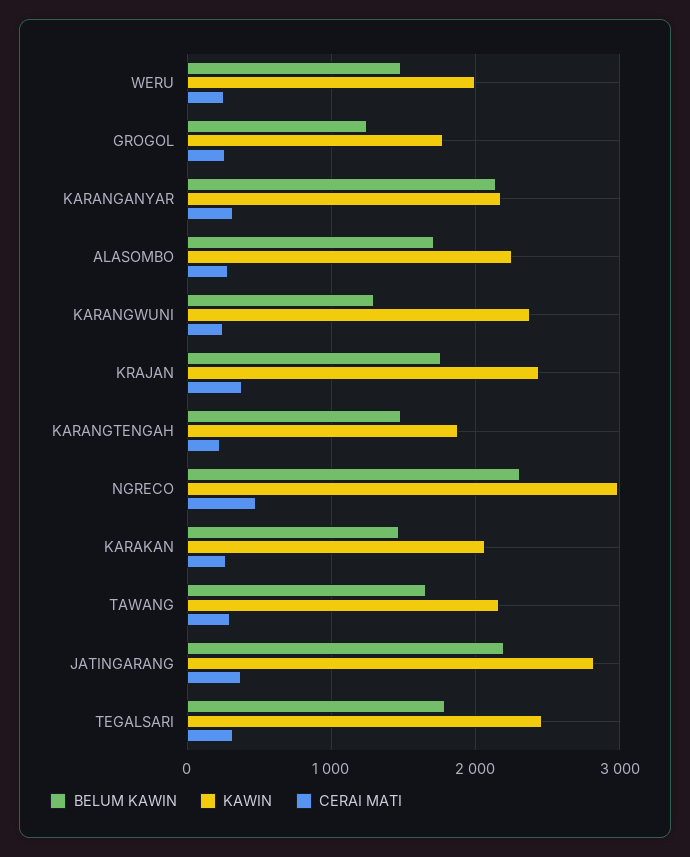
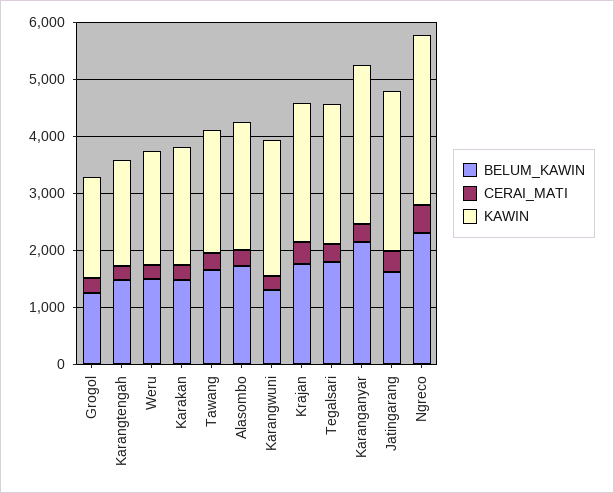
KAWIN, KARANGANYAR: 2200 -> 2800
BELUM KAWIN, JATINGARANG: 2200 -> 1600

